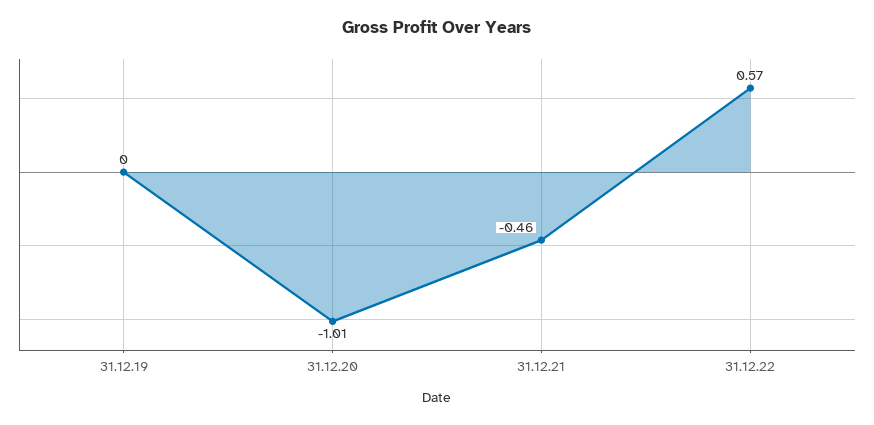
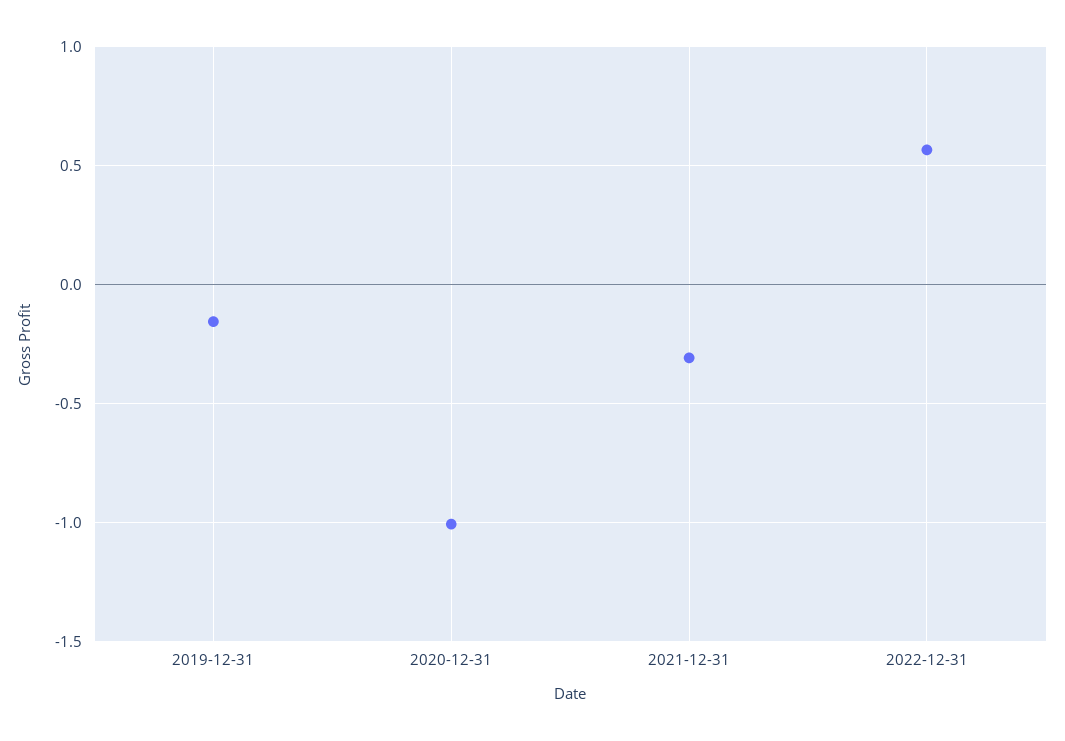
31.12.19: 0 -> -0.15
31.12.21: -0.46 -> -0.3

